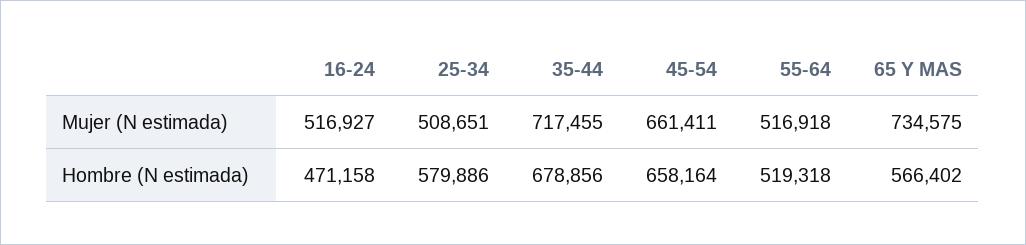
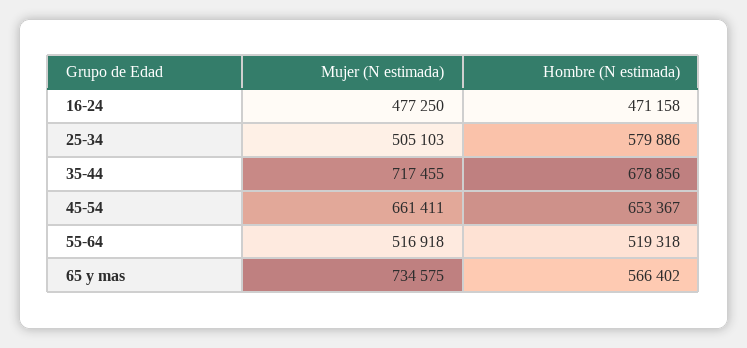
16-24, Mujer (N estimada): 516927 -> 477250
25-34, Mujer (N estimada): 508651 -> 505103
45-54, Hombre (N estimada): 658164 -> 653367

